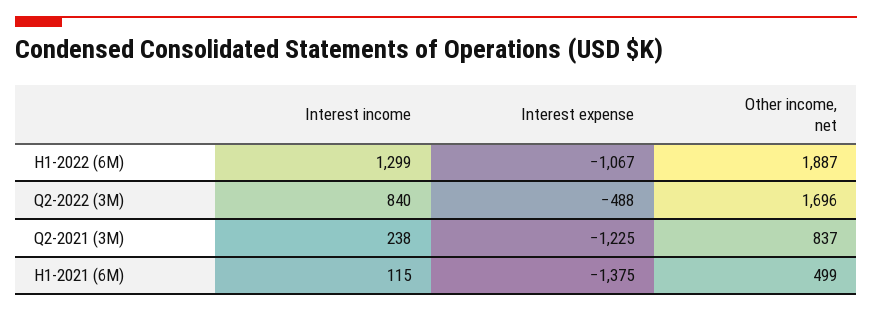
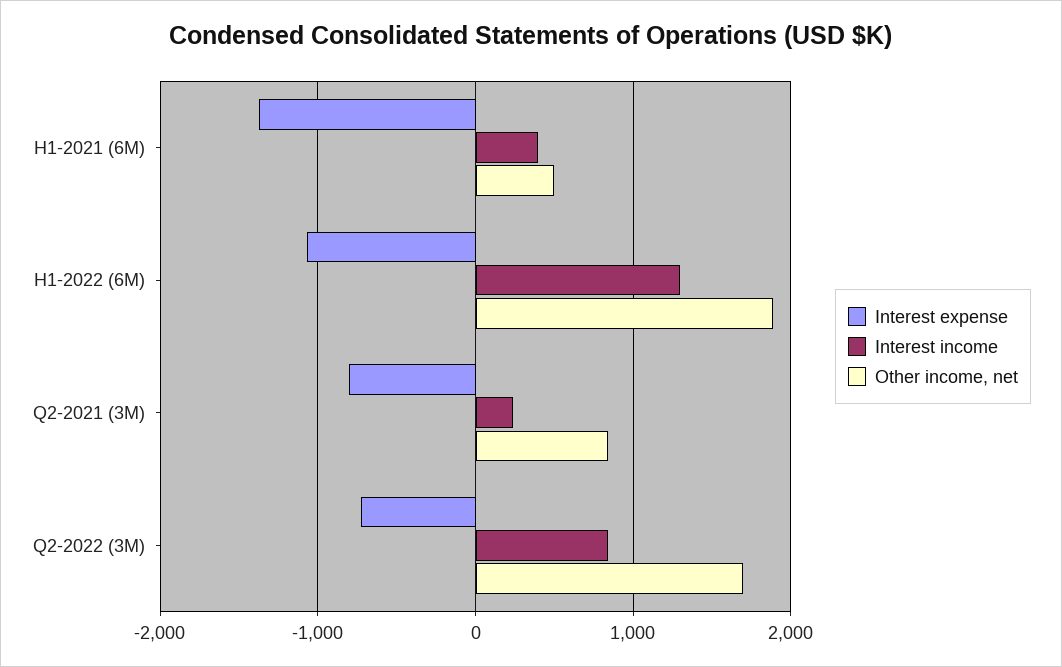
Interest expense, Q2-2022 (3M): -488 -> -700
Interest expense, Q2-2021 (3M): -1225 -> -800
Interest income, H1-2021 (6M): 115 -> 400

